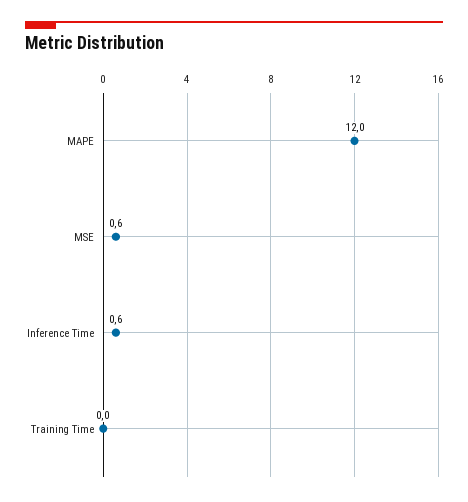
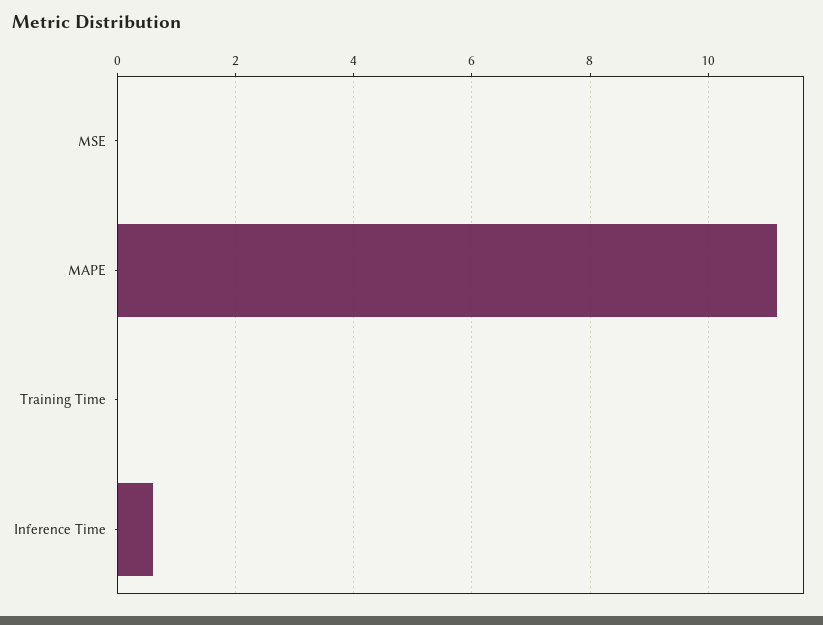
MAPE: 12 -> 11.2
MSE: 0.6 -> 0

